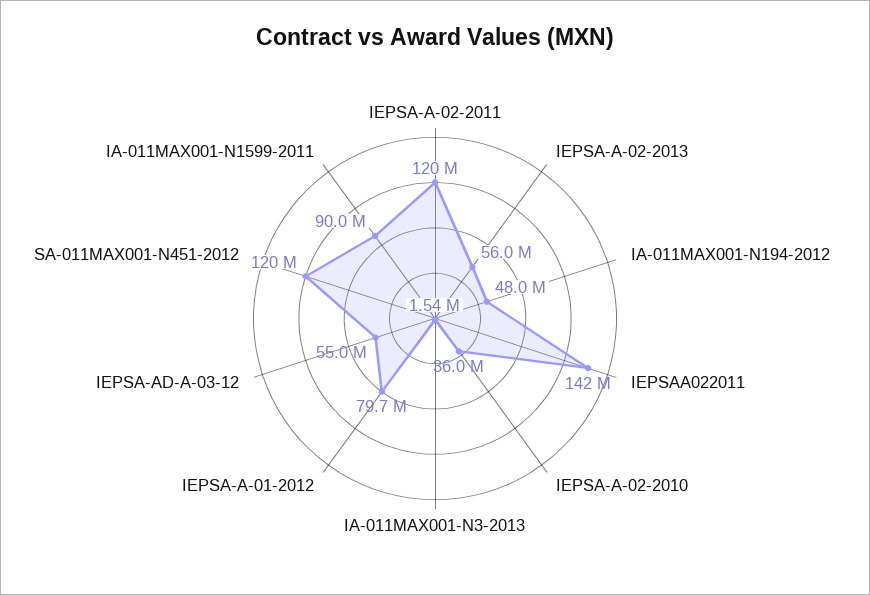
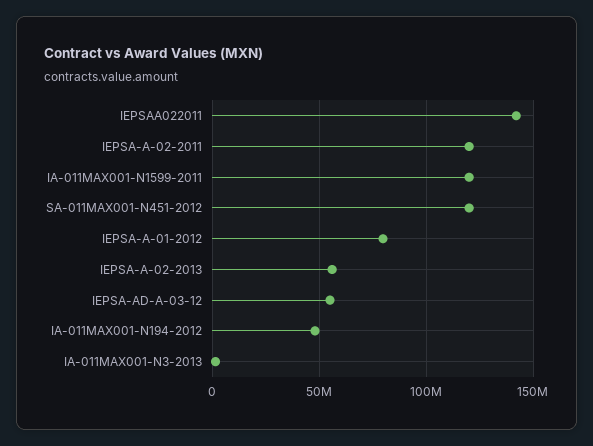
IEPSA-A-02-2010: 36000000 -> none
IA-011MAX001-N1599-2011: 90000000 -> 120000000

